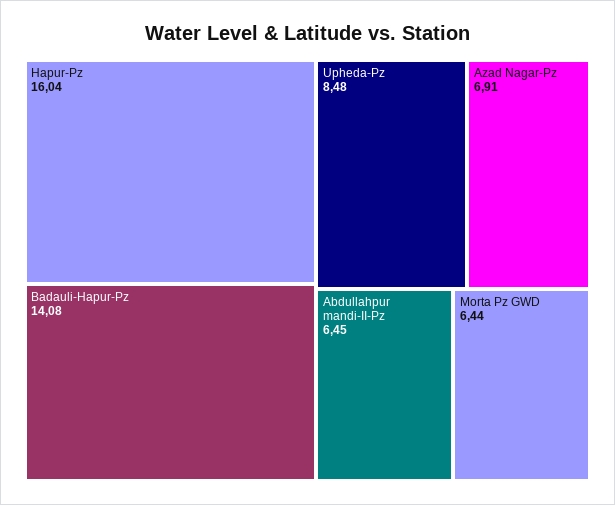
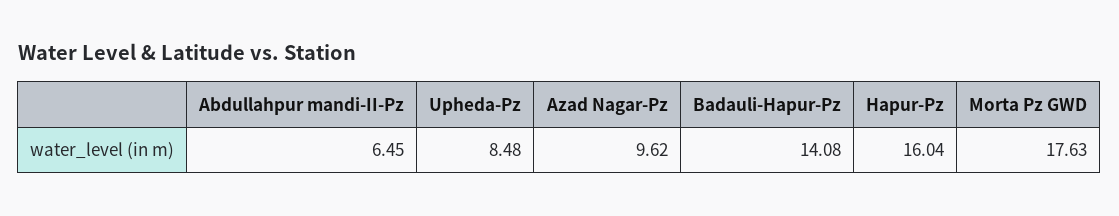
Azad Nagar-Pz: 6.91 -> 9.62
Morta Pz GWD: 6.44 -> 17.63

